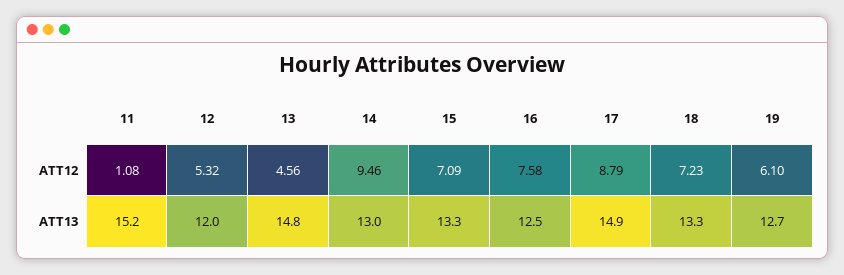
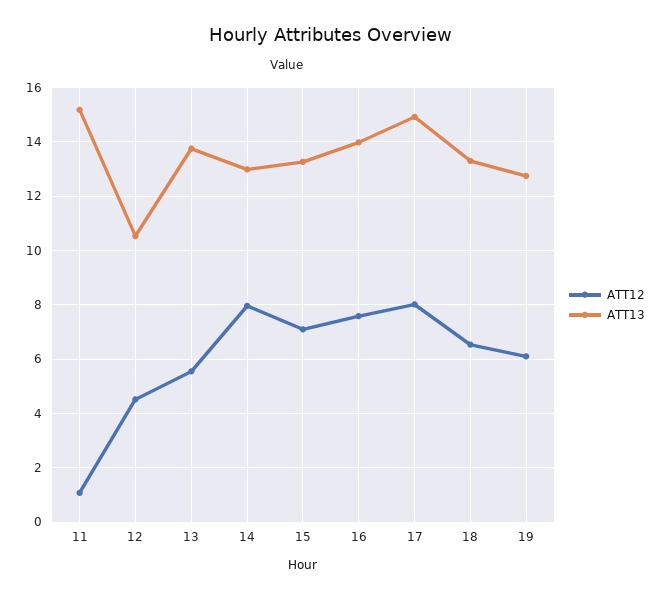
ATT12, 12: 5.32 -> 4.5
ATT12, 13: 4.56 -> 5.5
ATT12, 14: 9.46 -> 8
ATT12, 17: 8.79 -> 8
ATT12, 18: 7.23 -> 6.5
ATT13, 12: 12 -> 10.5
ATT13, 13: 14.8 -> 13.75
ATT13, 16: 12.5 -> 14

